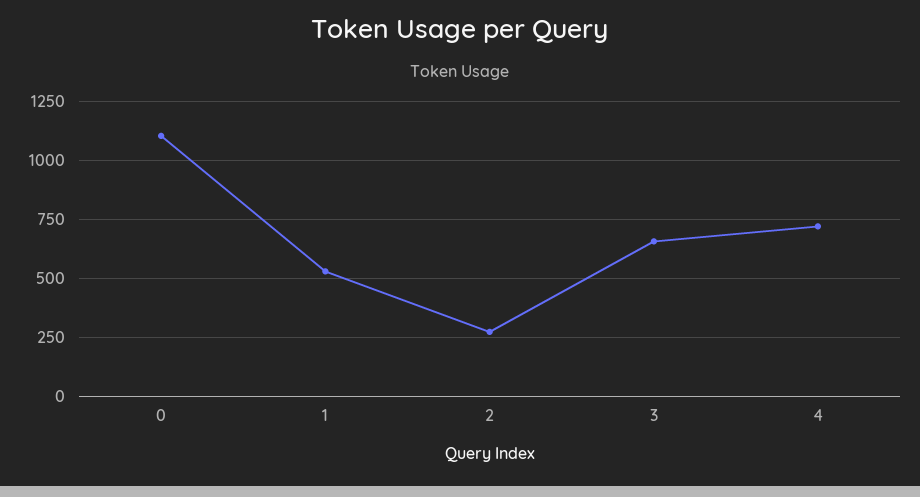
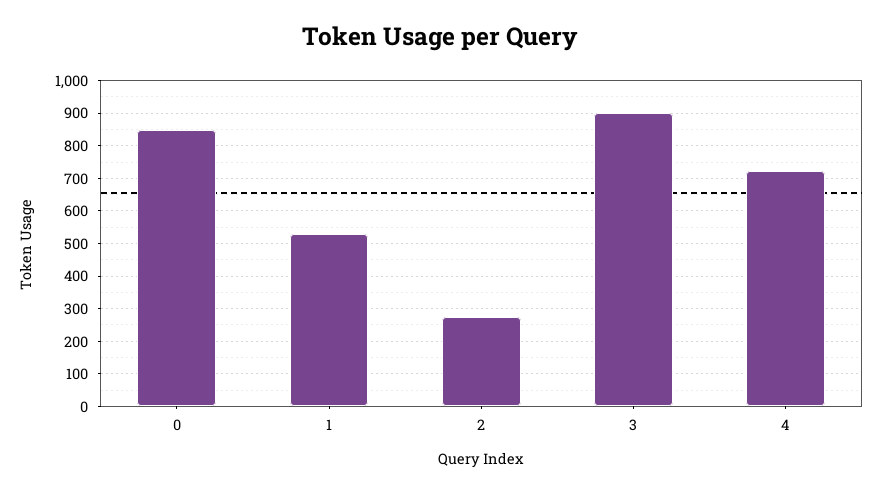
0: 1100 -> 840
3: 650 -> 900

